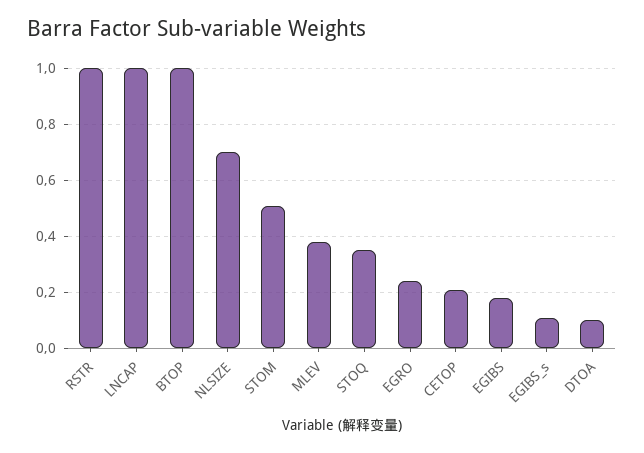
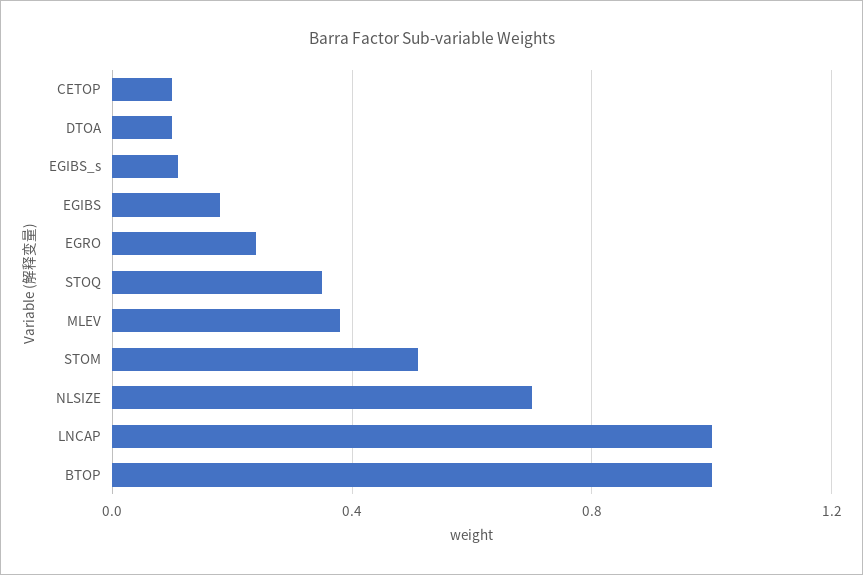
RSTR: 1 -> none
CETOP: 0.2 -> 0.1

